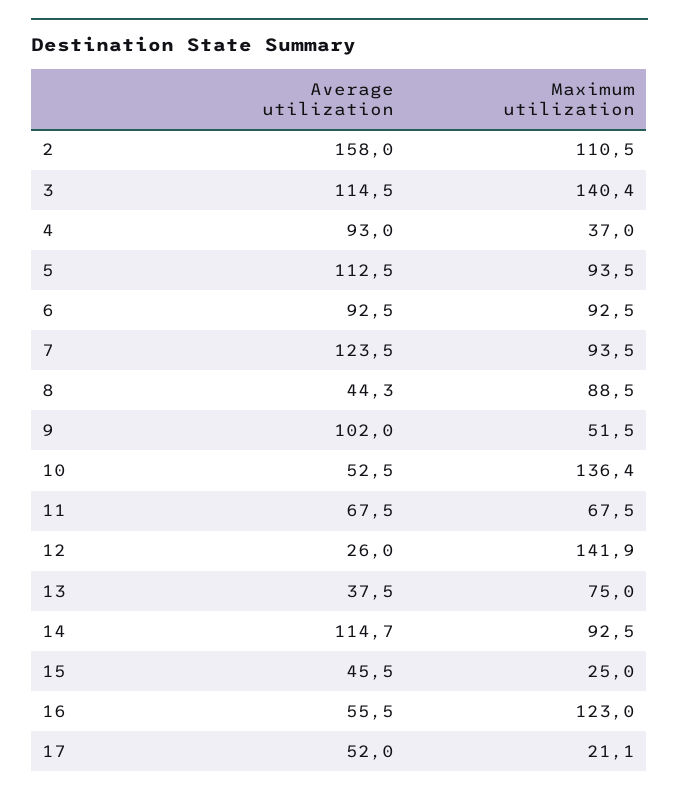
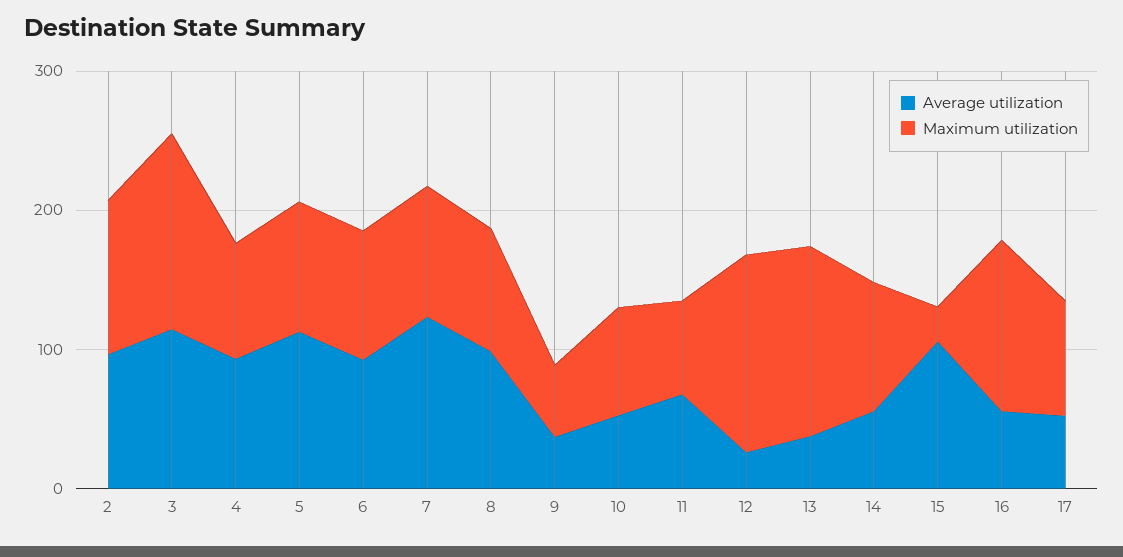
Average utilization, 2: 158 -> 100
Maximum utilization, 4: 37 -> 80
Average utilization, 8: 44.3 -> 100
Average utilization, 9: 102 -> 40
Maximum utilization, 10: 136.4 -> 80
Maximum utilization, 13: 75 -> 140
Average utilization, 14: 114.7 -> 60
Average utilization, 15: 45.5 -> 100
Maximum utilization, 17: 21.1 -> 80

